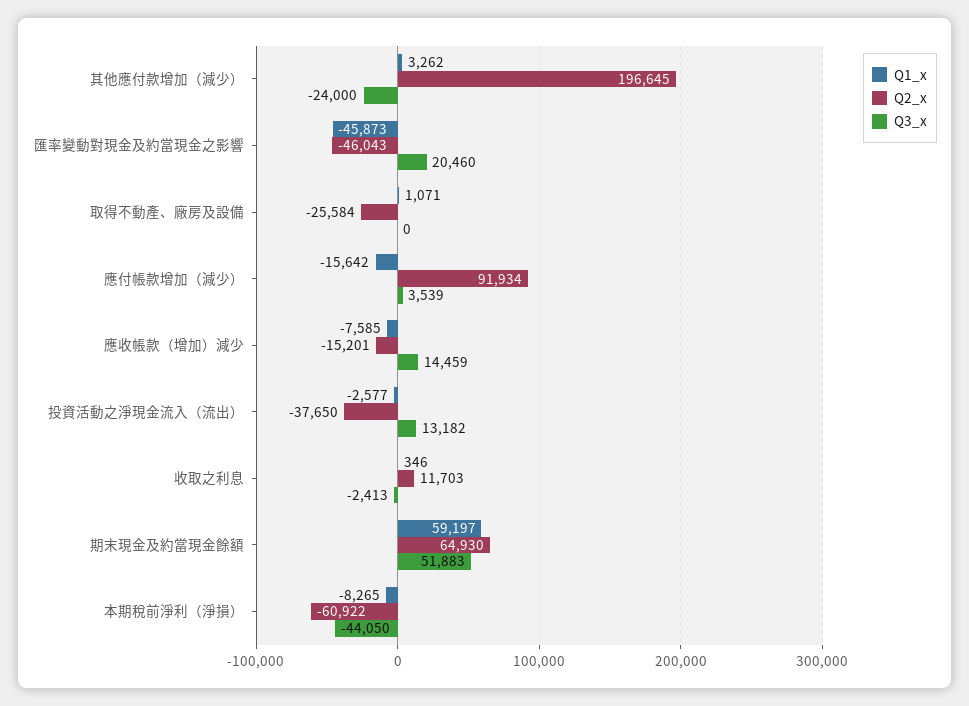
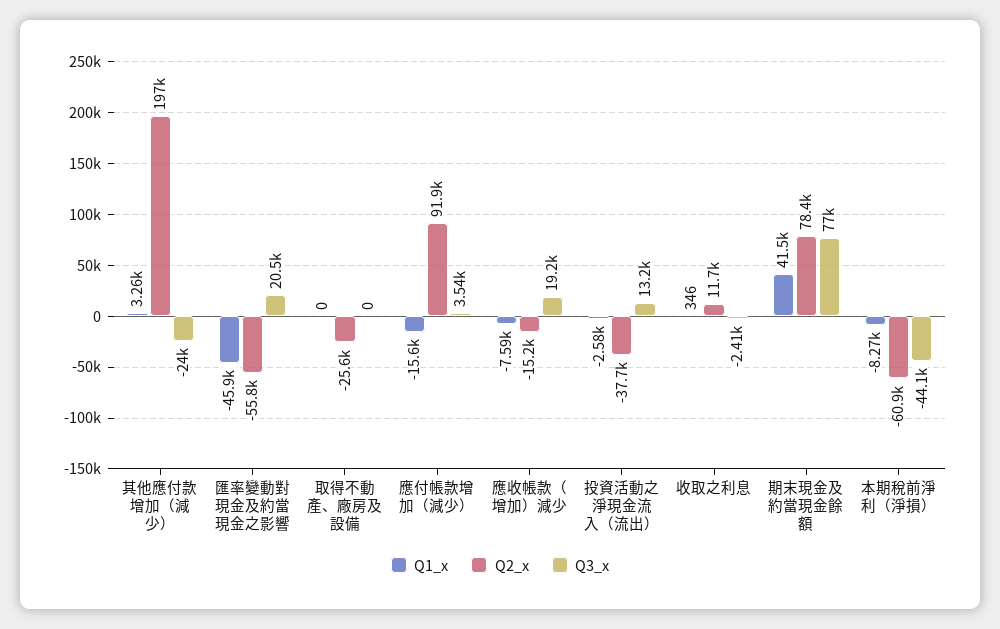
Q2_x, 匯率變動對現金及約當現金之影響: -46043 -> -55800
Q1_x, 取得不動產、廠房及設備: 1071 -> 0
Q3_x, 應收帳款（增加）減少: 14459 -> 19200
Q1_x, 期末現金及約當現金餘額: 59197 -> 41500
Q2_x, 期末現金及約當現金餘額: 64930 -> 78400
Q3_x, 期末現金及約當現金餘額: 51883 -> 77000

